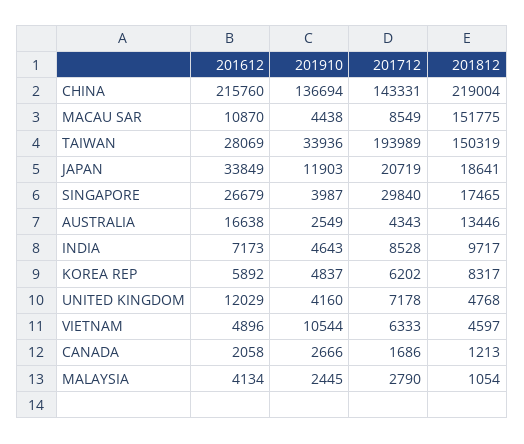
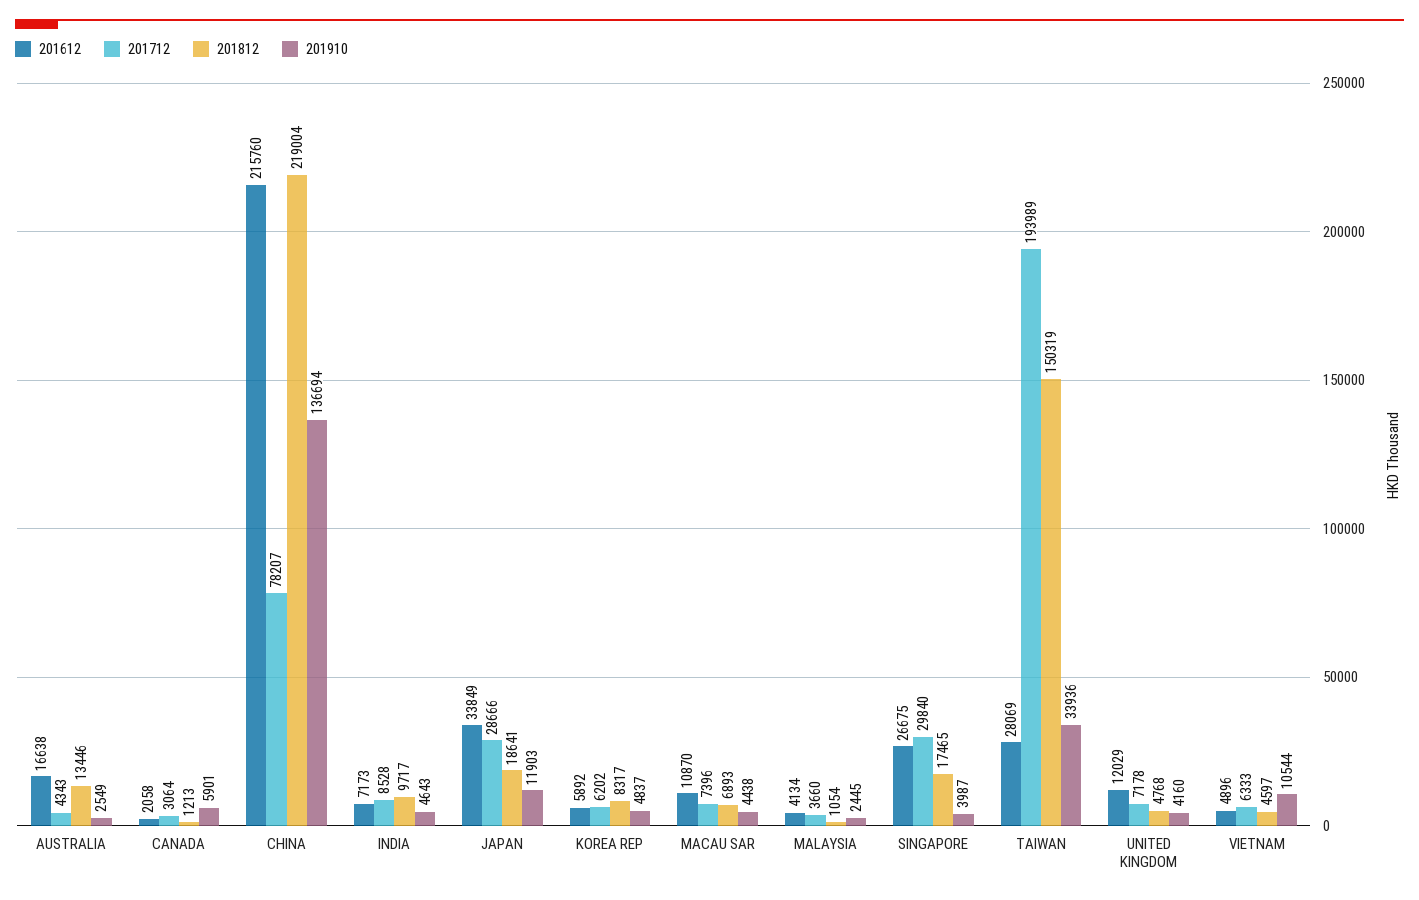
201712, CHINA: 143331 -> 78207
201712, MACAU SAR: 8549 -> 7396
201812, MACAU SAR: 151775 -> 6893
201712, JAPAN: 20719 -> 28666
201612, SINGAPORE: 26679 -> 26675
201910, CANADA: 2666 -> 5901
201712, CANADA: 1686 -> 3064
201712, MALAYSIA: 2790 -> 3660

